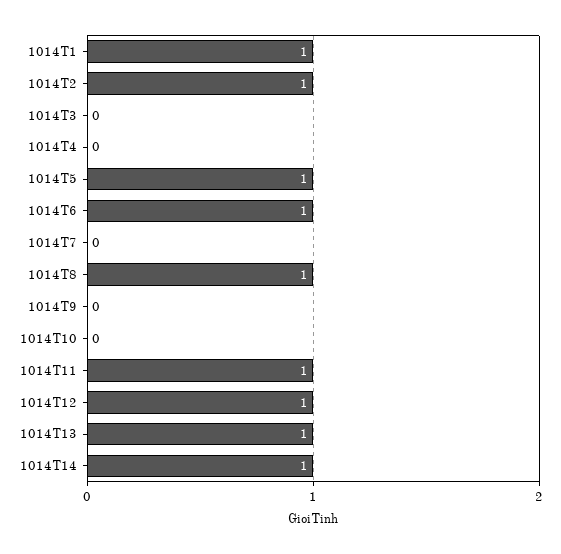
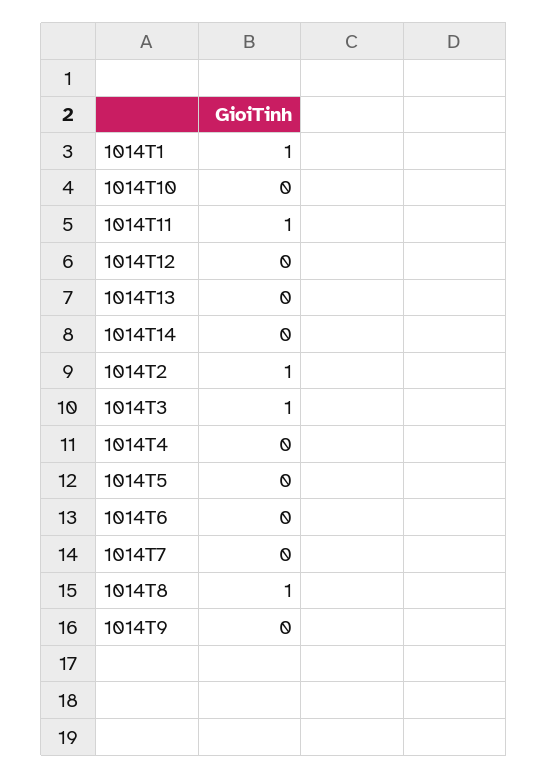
1014T3: 0 -> 1
1014T5: 1 -> 0
1014T6: 1 -> 0
1014T12: 1 -> 0
1014T13: 1 -> 0
1014T14: 1 -> 0

